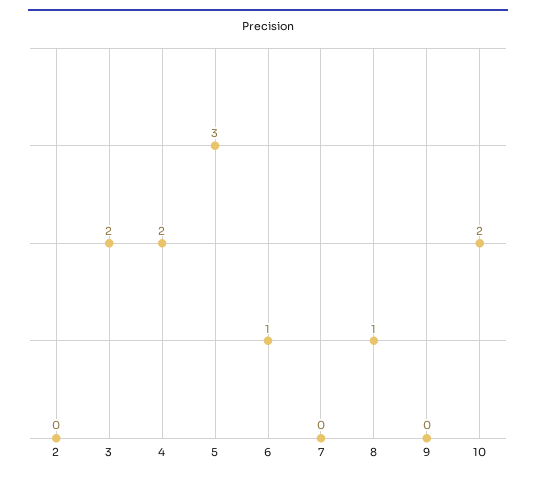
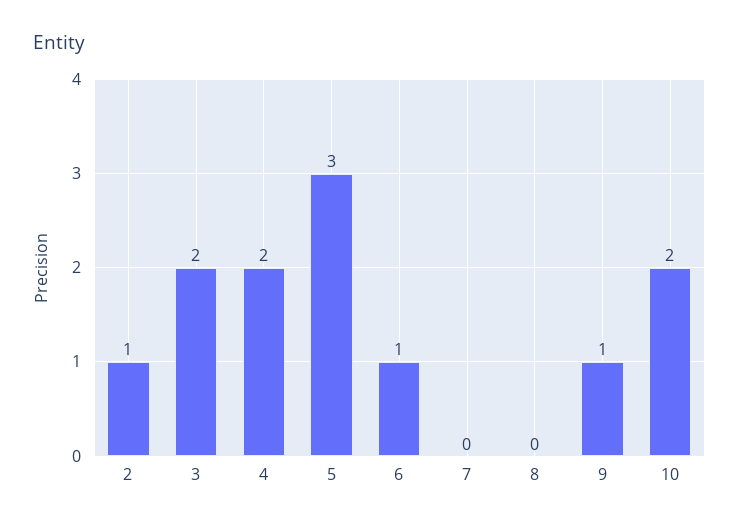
2: 0 -> 1
8: 1 -> 0
9: 0 -> 1

